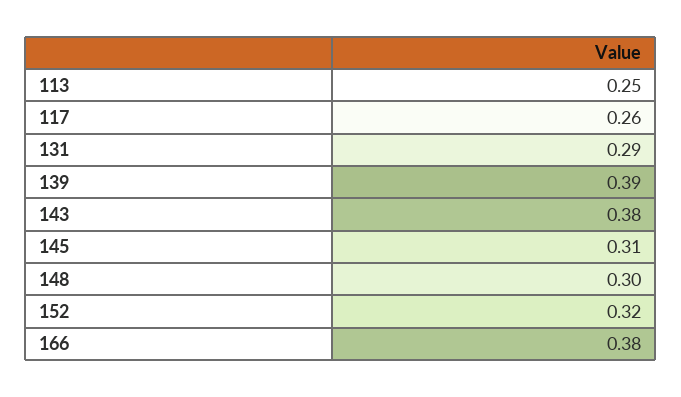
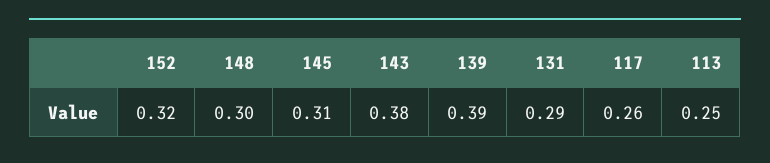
166: 0.38 -> none

